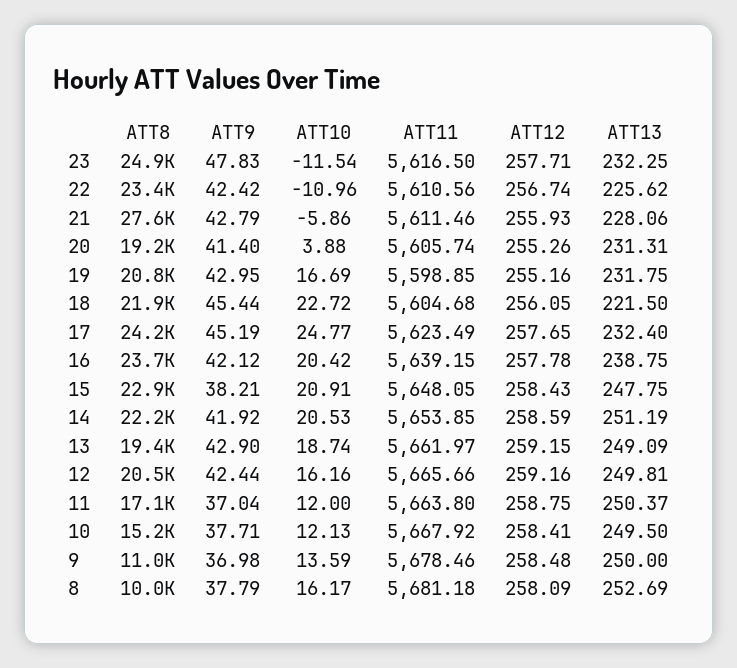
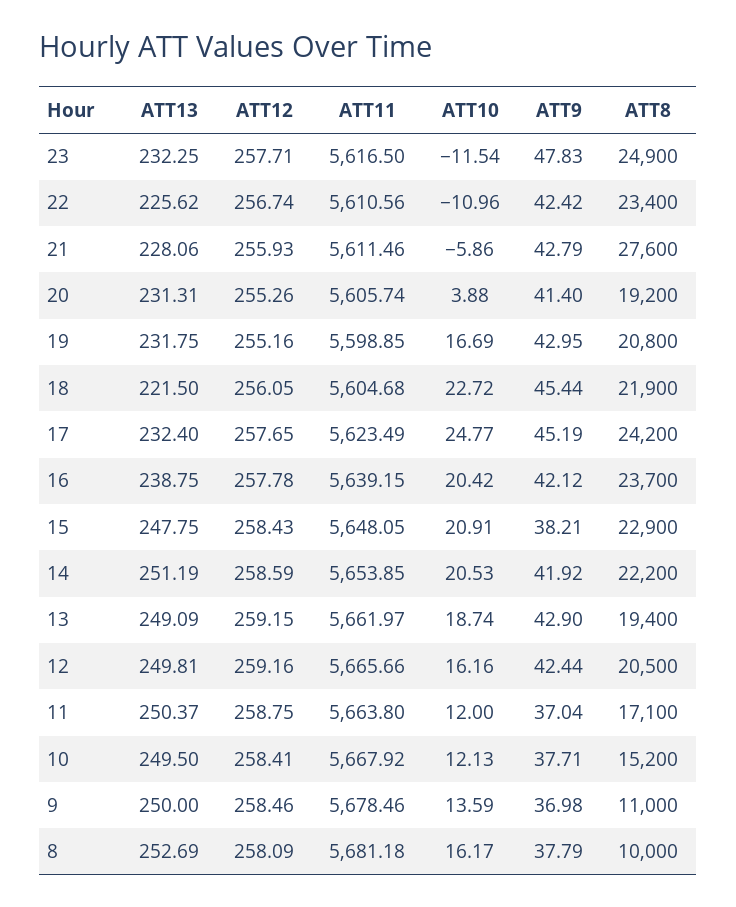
ATT12, 9: 258.48 -> 258.46

